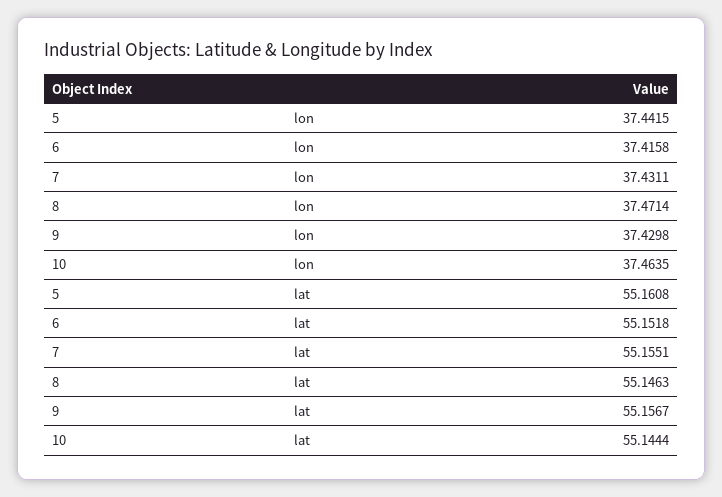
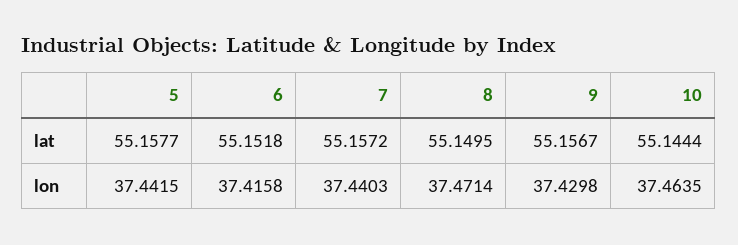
7, lon: 37.4311 -> 37.4403
5, lat: 55.1608 -> 55.1577
7, lat: 55.1551 -> 55.1572
8, lat: 55.1463 -> 55.1495

